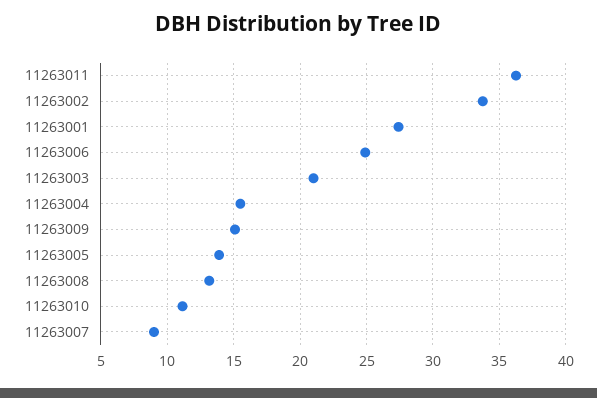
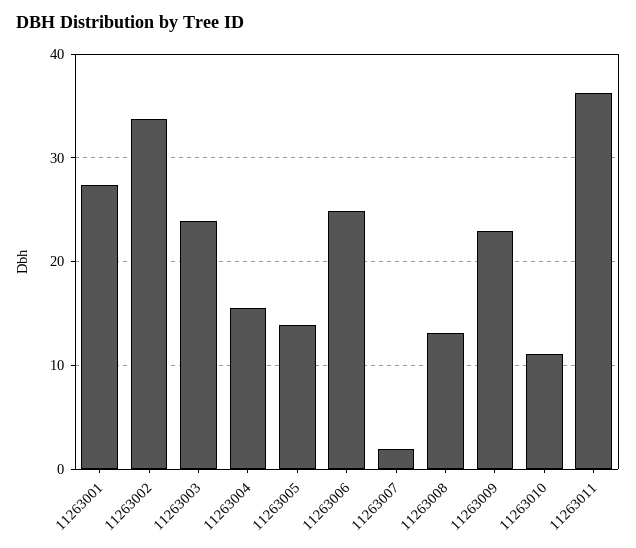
11263003: 21 -> 24
11263009: 15 -> 23
11263007: 9 -> 2

